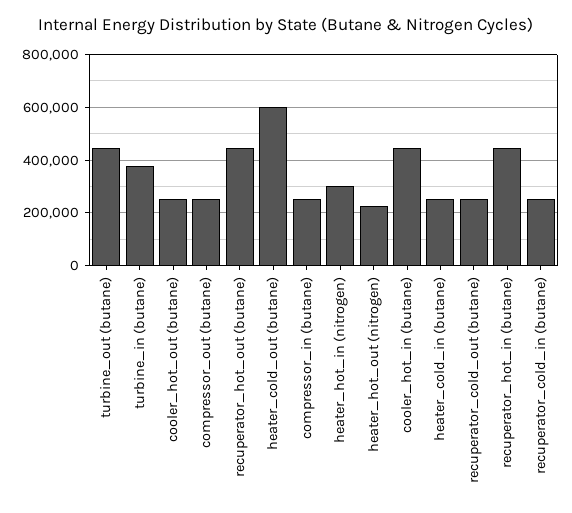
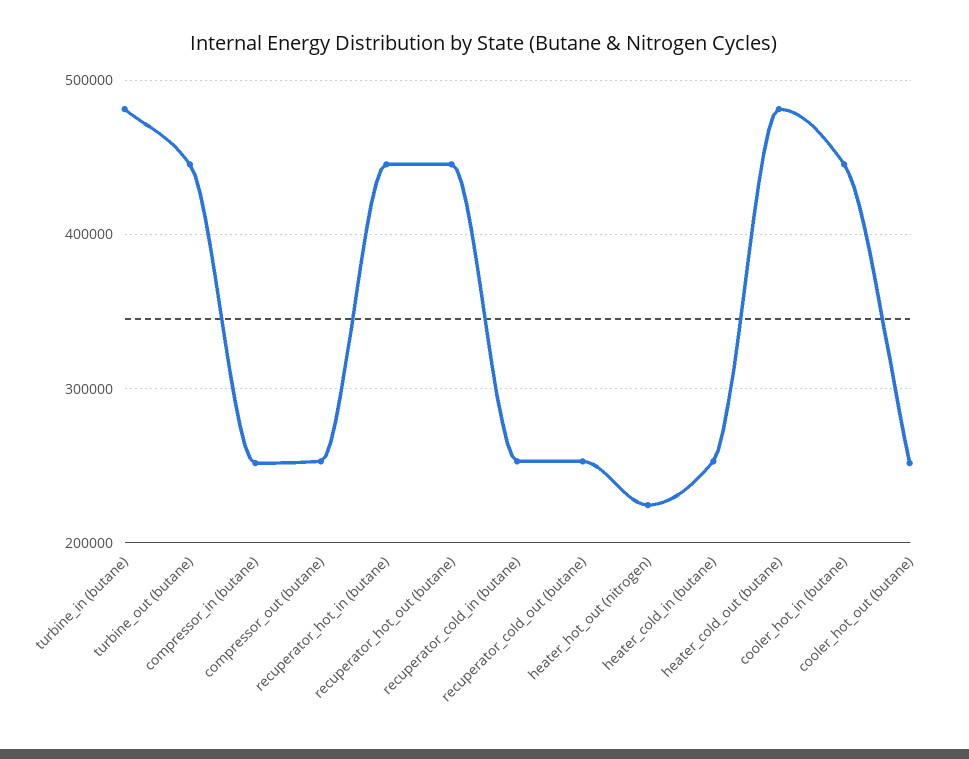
turbine_in (butane): 375000 -> 480000
heater_cold_out (butane): 600000 -> 480000
heater_hot_in (nitrogen): 300000 -> none

